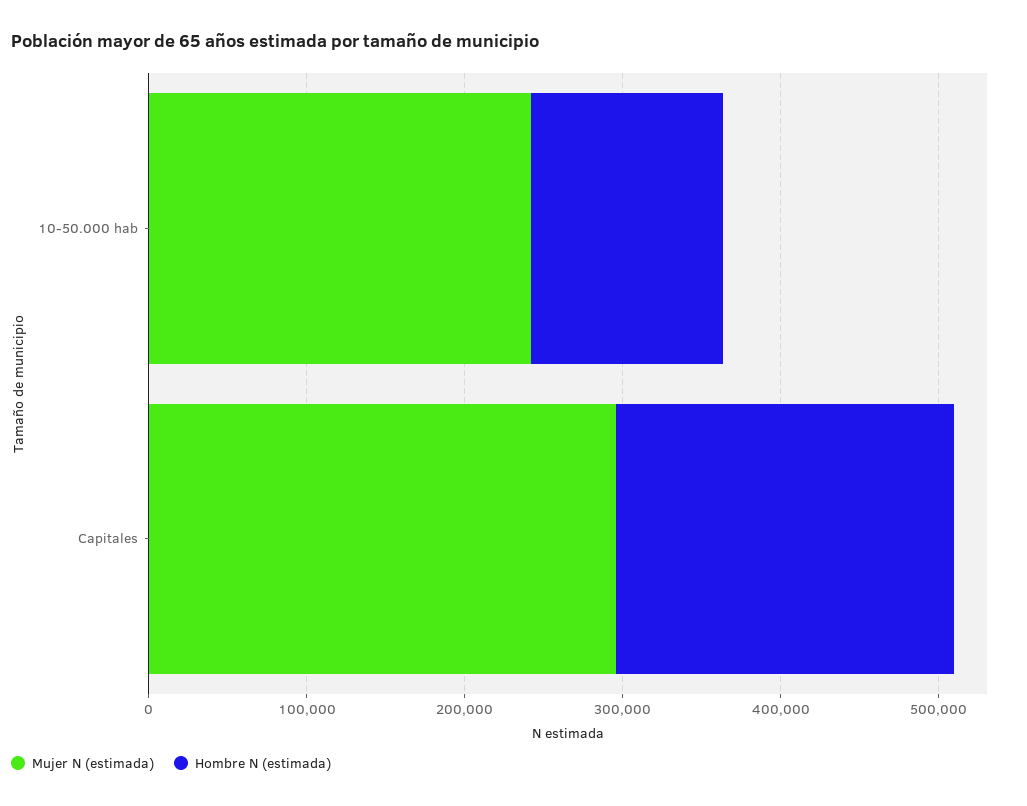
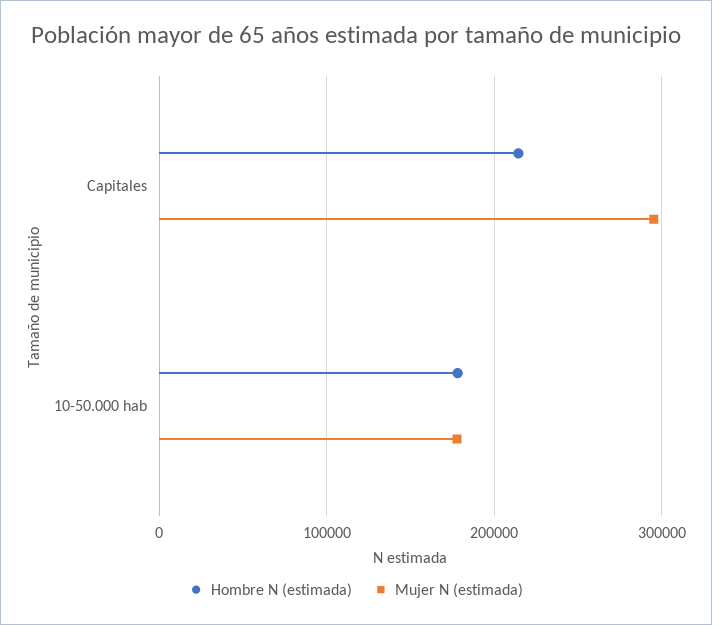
Mujer N (estimada), 10-50.000 hab: 240000 -> 180000
Hombre N (estimada), 10-50.000 hab: 120000 -> 180000

